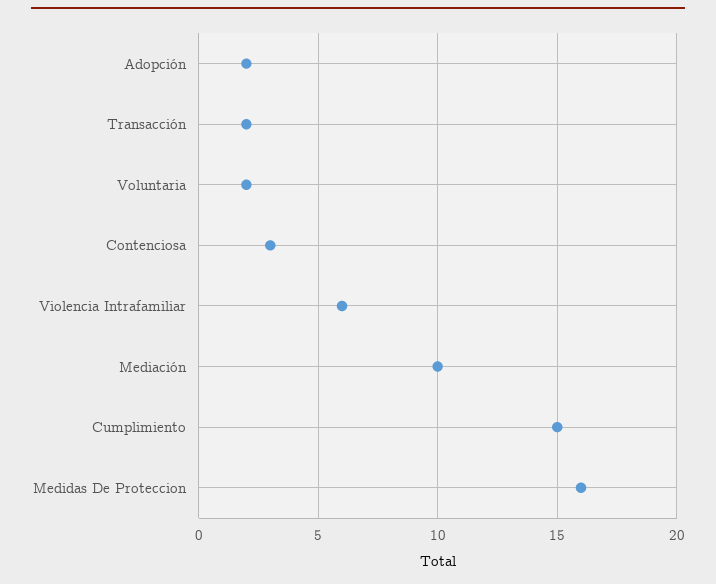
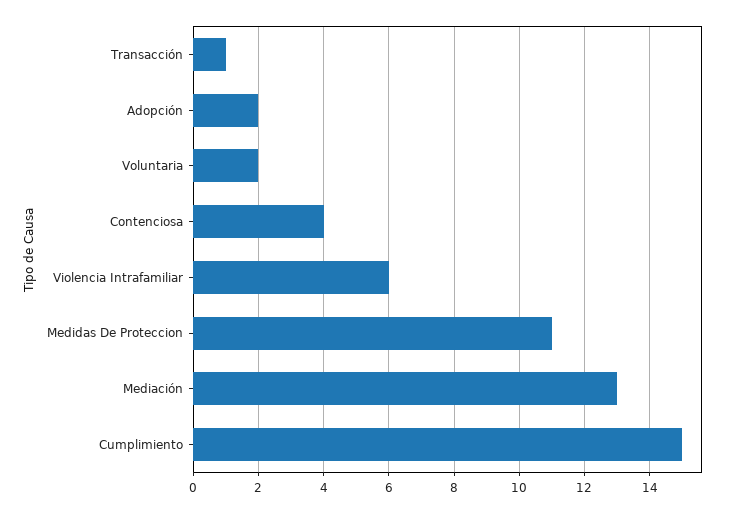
Transacción: 2 -> 1
Contenciosa: 3 -> 4
Mediación: 10 -> 13
Medidas De Proteccion: 16 -> 11

